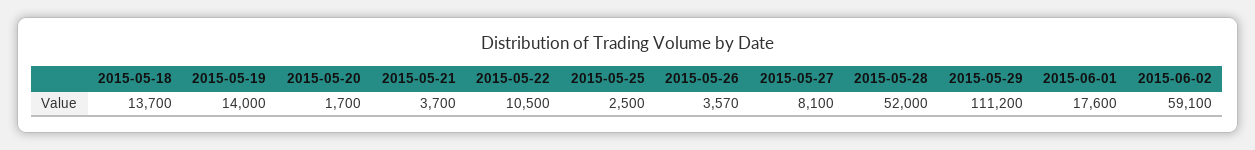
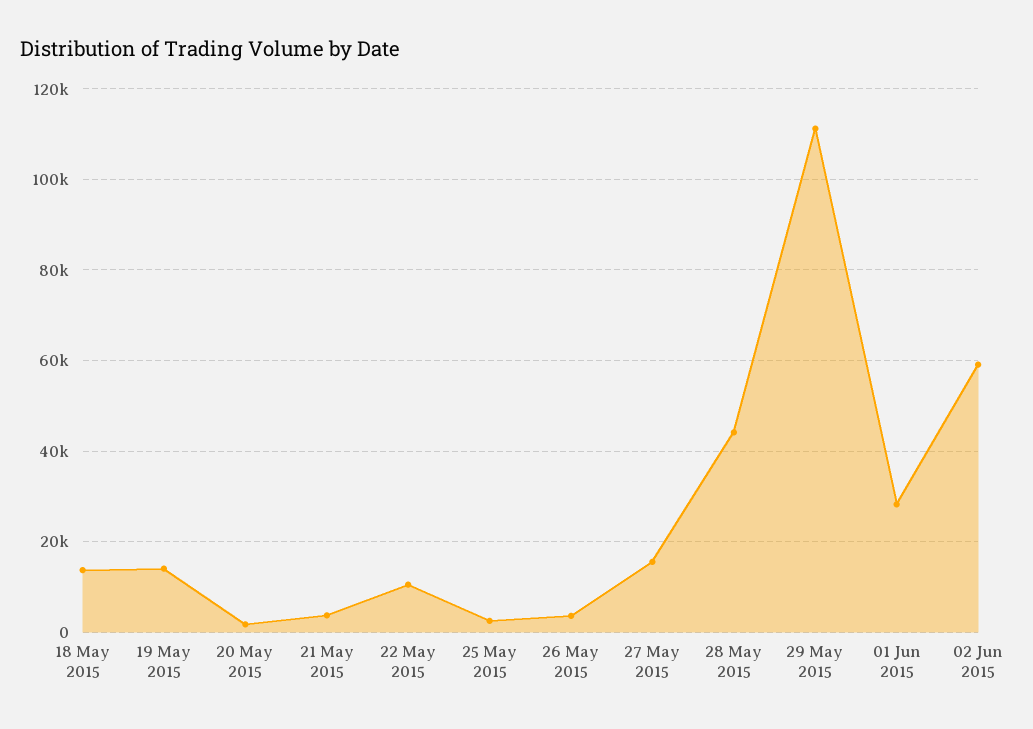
2015-05-27: 8100 -> 16000
2015-05-28: 52000 -> 44000
2015-06-01: 17600 -> 28000

